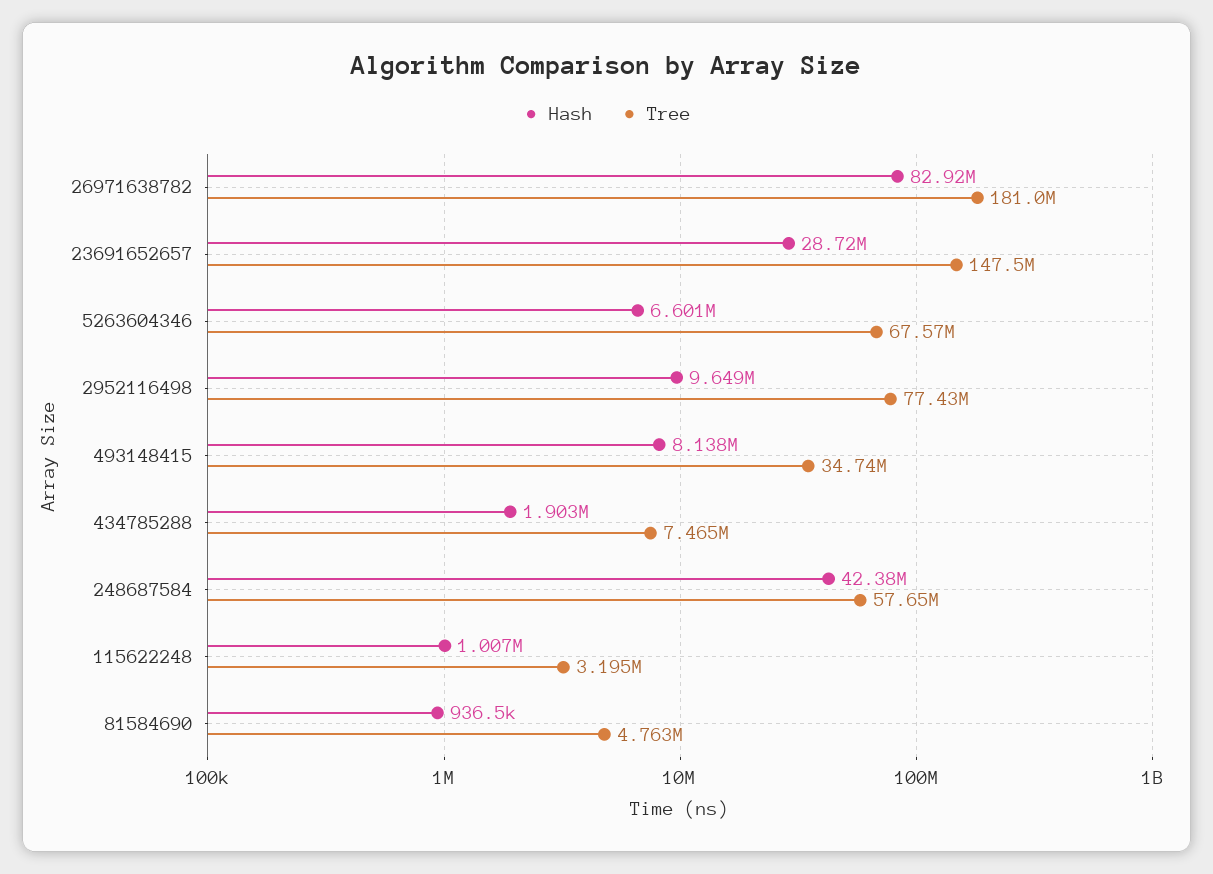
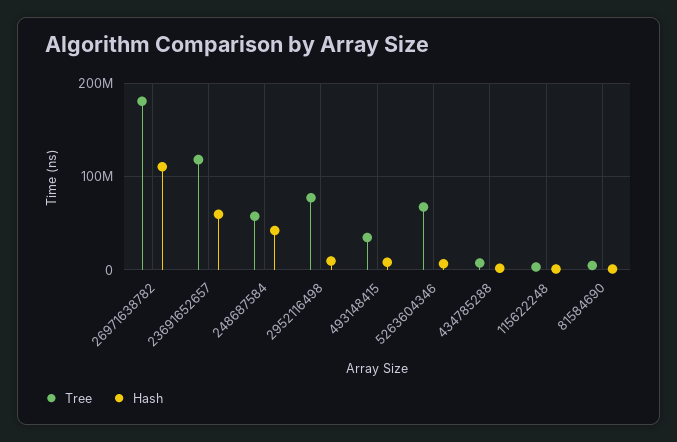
Hash, 26971638782: 82920000 -> 110000000
Hash, 23691652657: 28720000 -> 60000000
Tree, 23691652657: 147500000 -> 120000000

